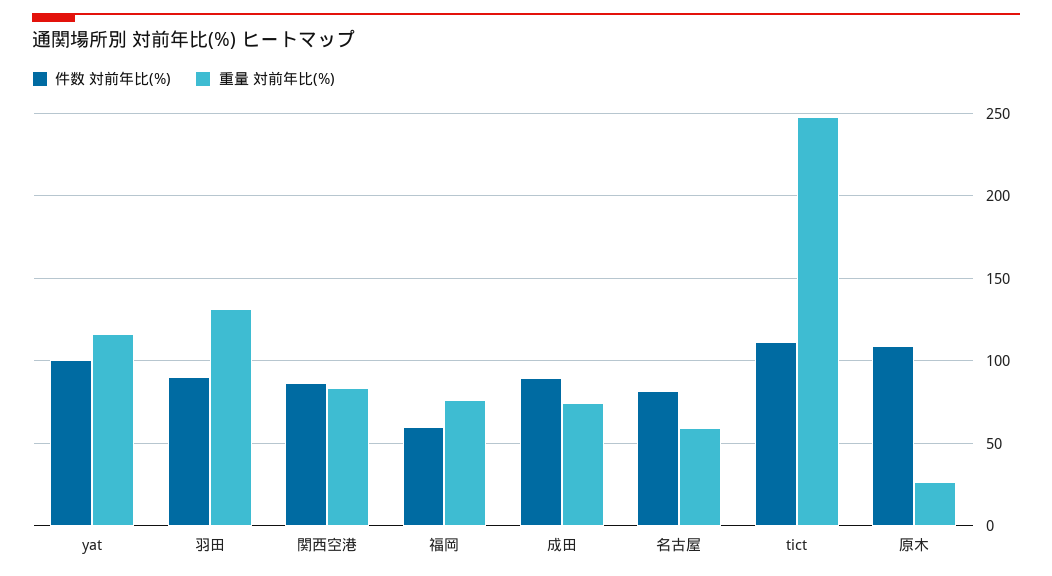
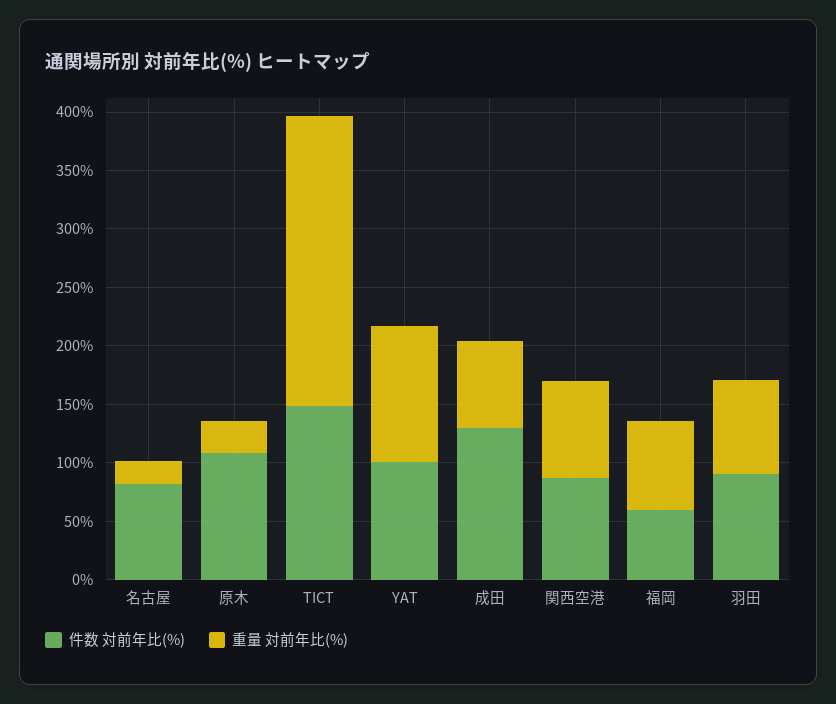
重量 対前年比(%), 羽田: 130 -> 80
件数 対前年比(%), 成田: 90 -> 130
重量 対前年比(%), 名古屋: 60 -> 20
件数 対前年比(%), tict: 110 -> 150

